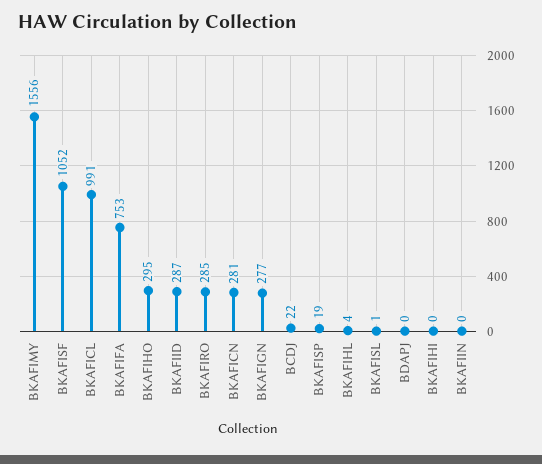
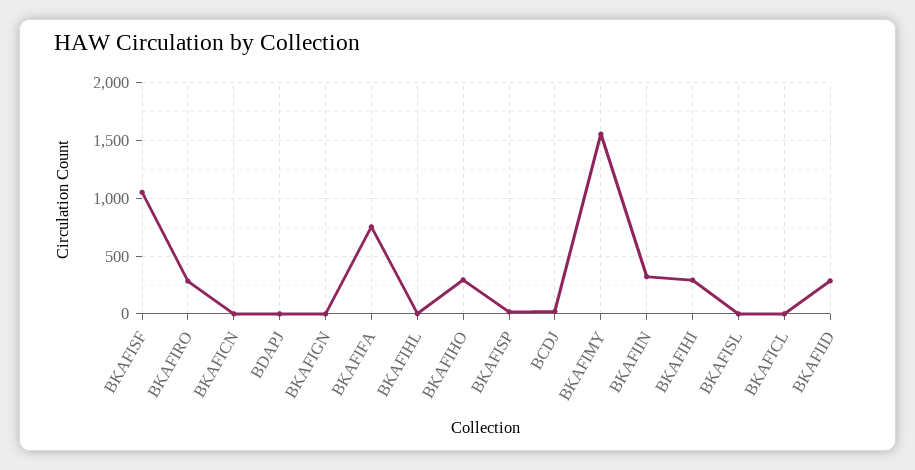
BKAFICL: 991 -> 0
BKAFICN: 281 -> 0
BKAFIGN: 277 -> 0
BKAFIHI: 0 -> 300
BKAFIIN: 0 -> 300

